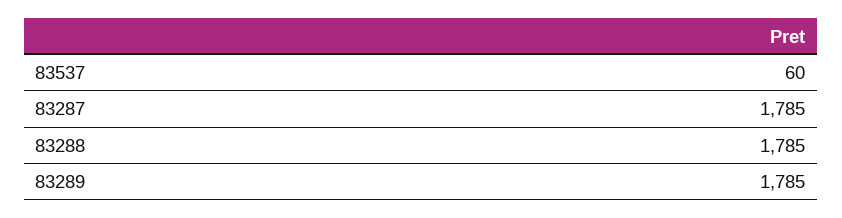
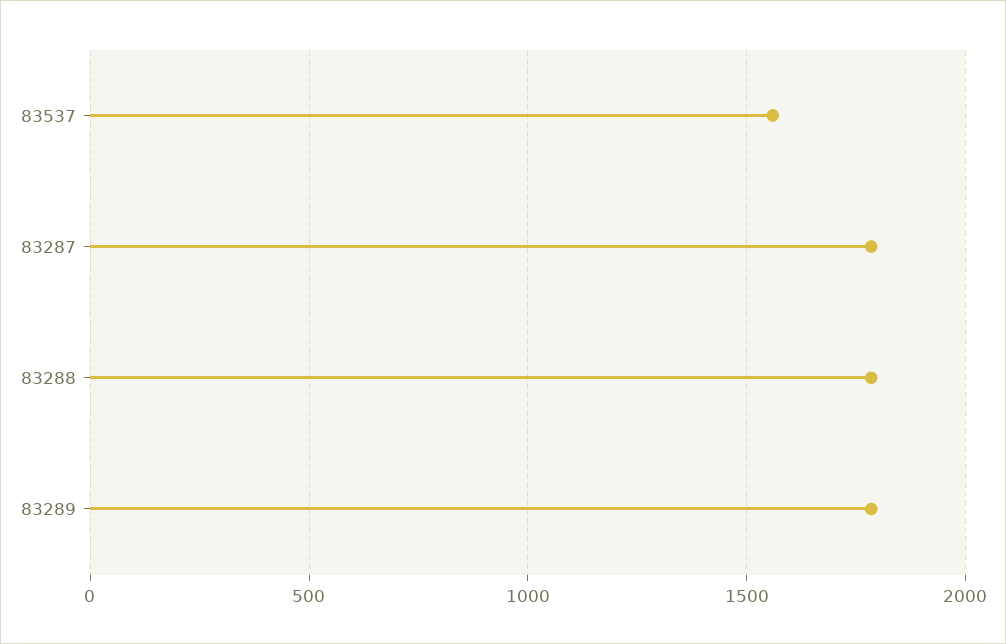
83537: 60 -> 1550

